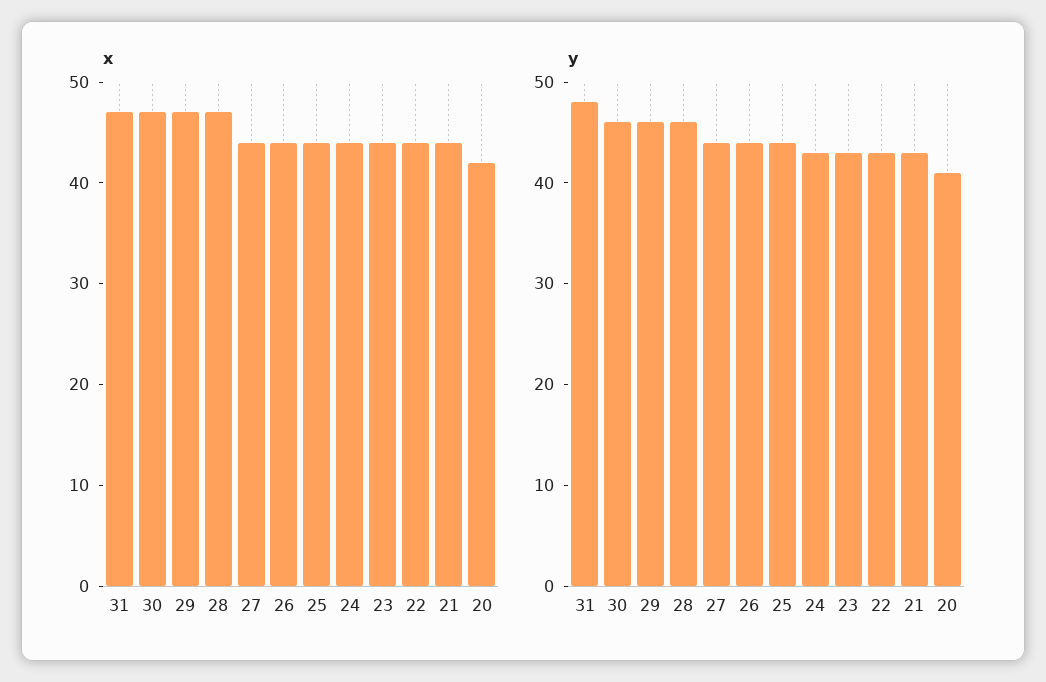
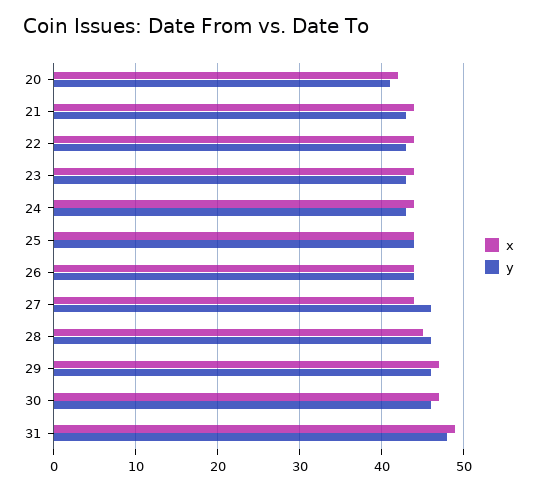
x, 31: 47 -> 49
x, 28: 47 -> 45
y, 27: 44 -> 46

